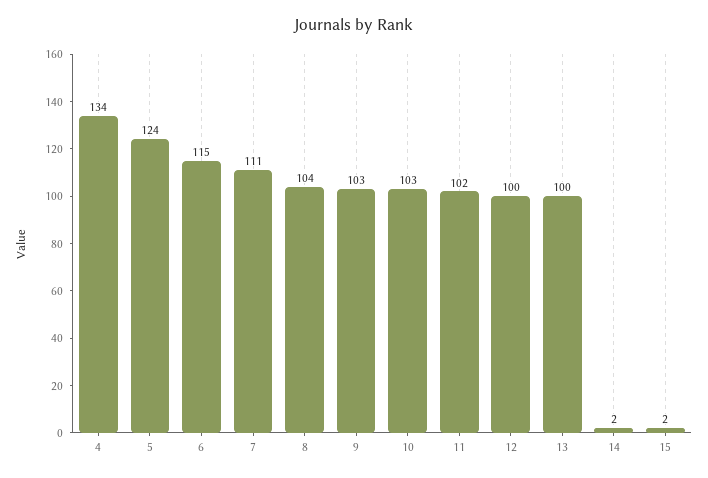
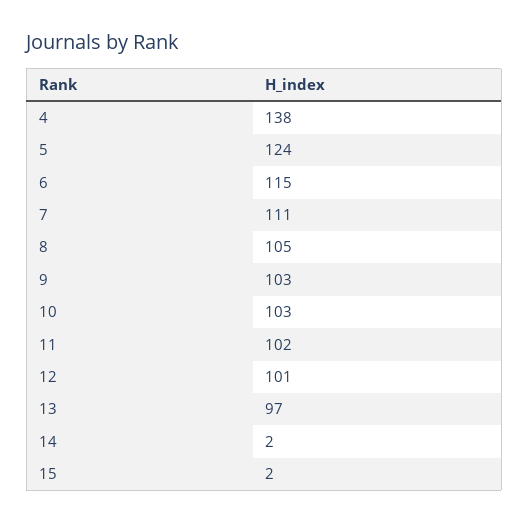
4: 134 -> 138
8: 104 -> 105
12: 100 -> 101
13: 100 -> 97

